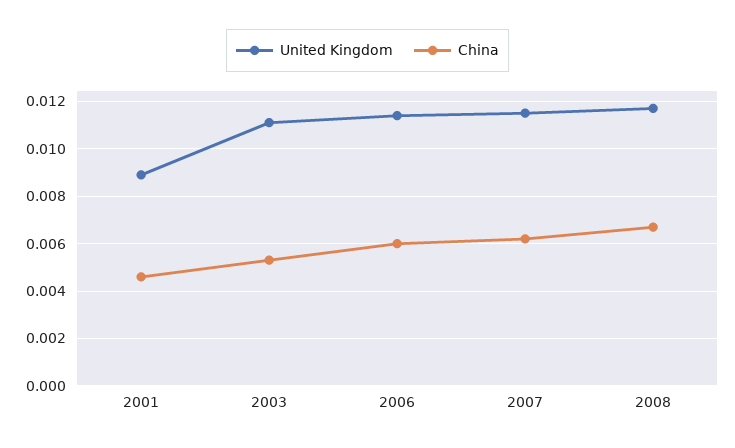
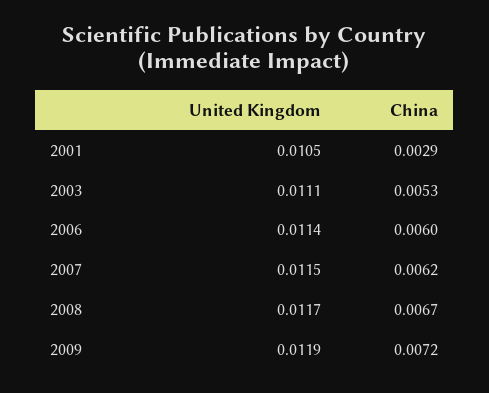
United Kingdom, 2001: 0.009 -> 0.0105
China, 2001: 0.0045 -> 0.0029
United Kingdom, 2009: none -> 0.0119
China, 2009: none -> 0.0072

